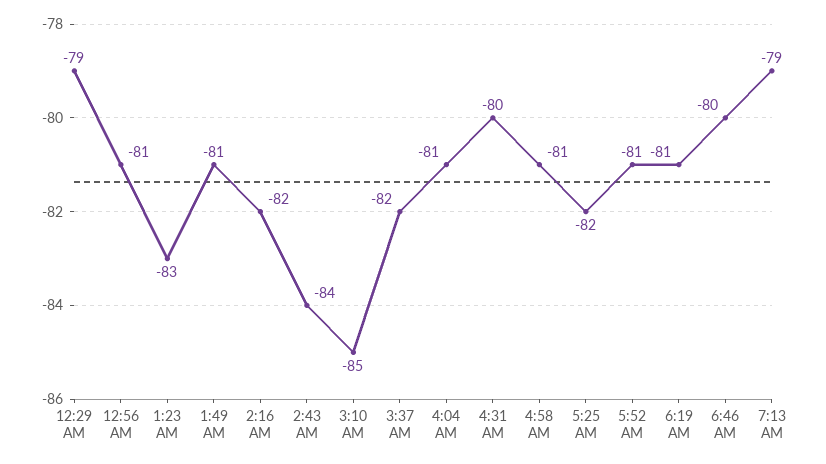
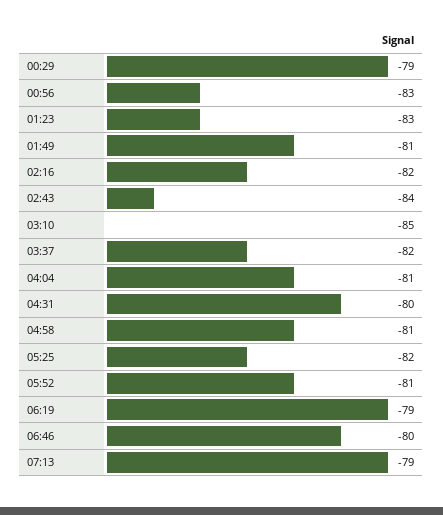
12:56 AM: -81 -> -83
6:19 AM: -81 -> -79

